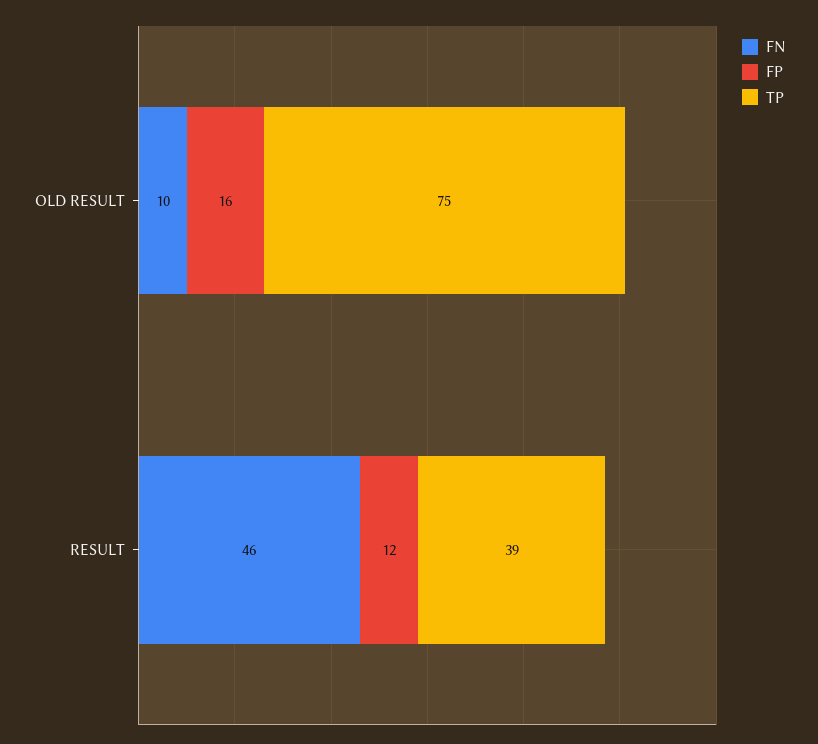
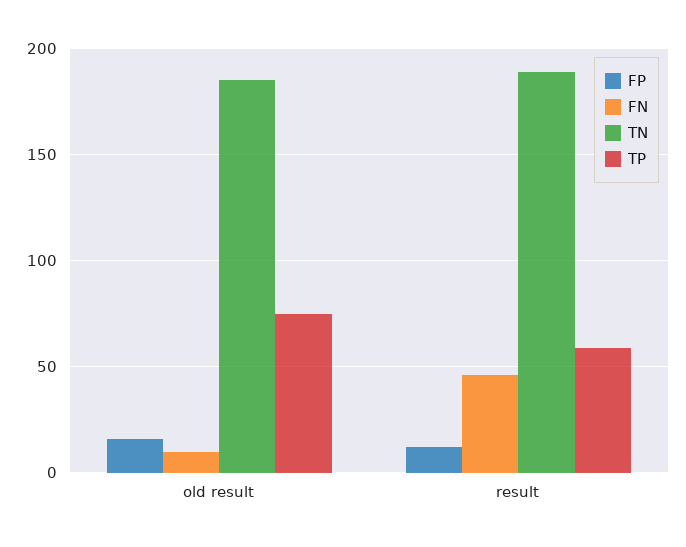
TP, RESULT: 39 -> 60
TN, OLD RESULT: none -> 185
TN, RESULT: none -> 190

